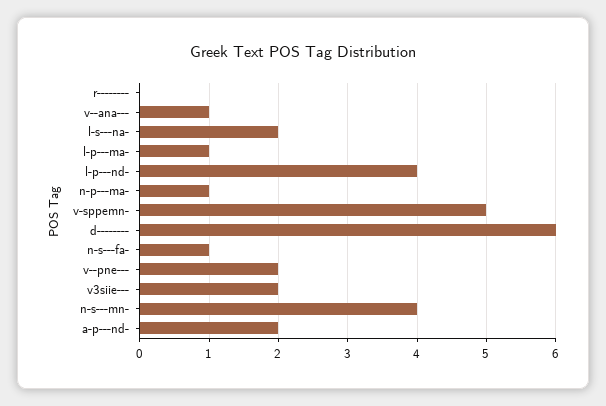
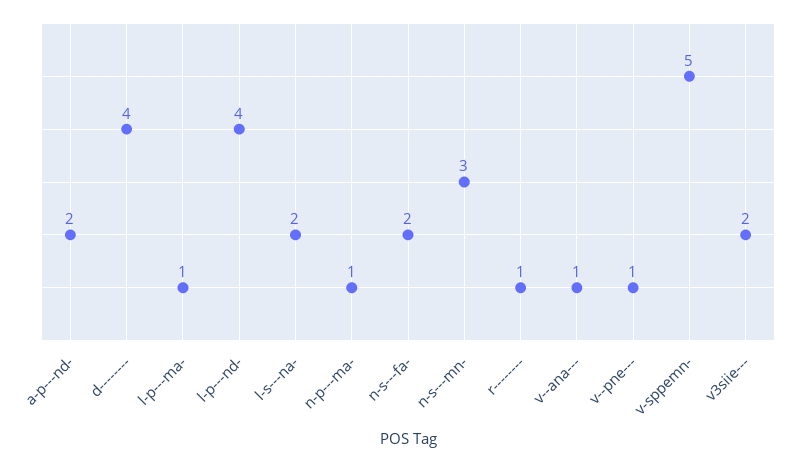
r--------: 0 -> 1
d--------: 6 -> 4
n-s---fa-: 1 -> 2
v--pne---: 2 -> 1
n-s---mn-: 4 -> 3

